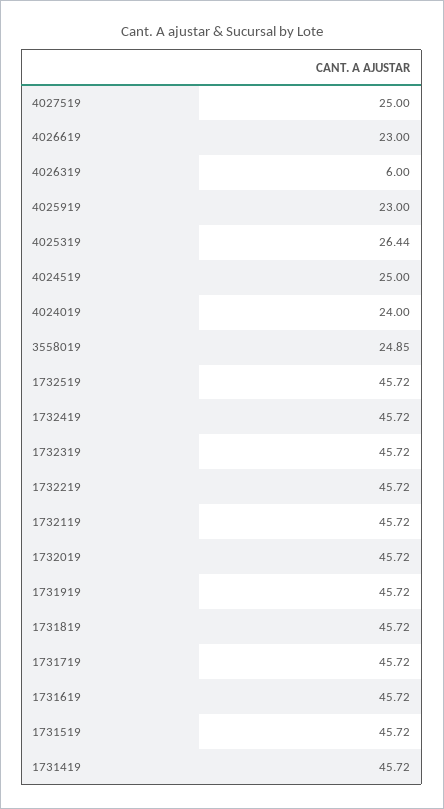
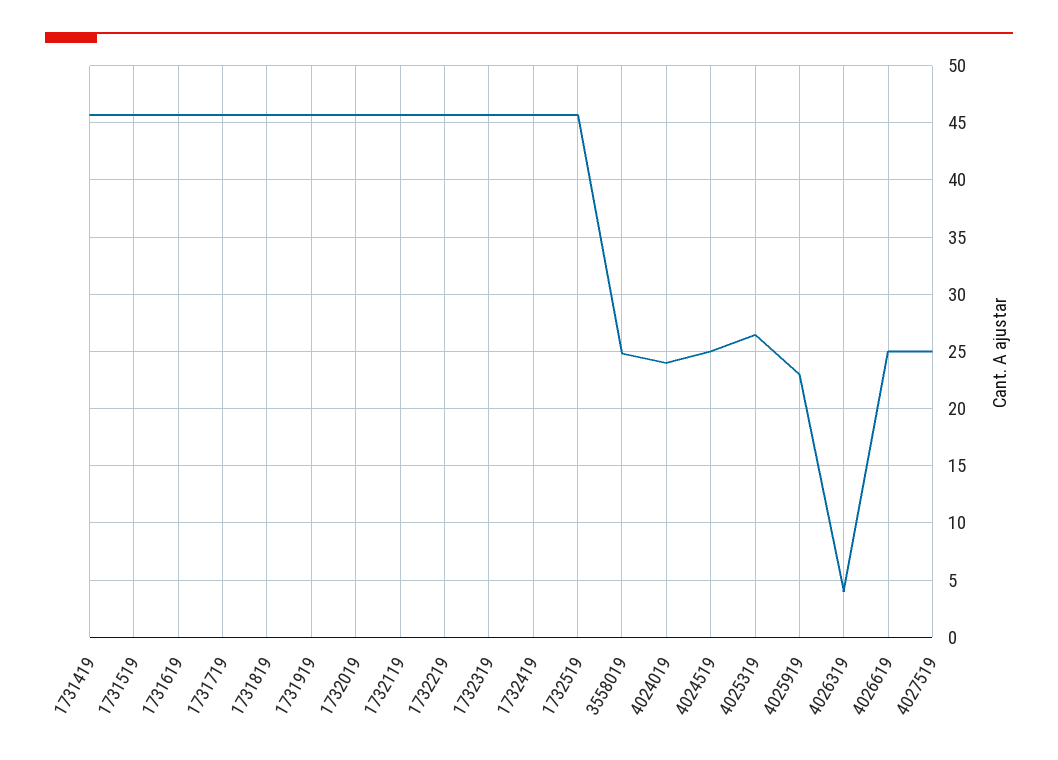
4026619: 23 -> 25
4026319: 6 -> 4

